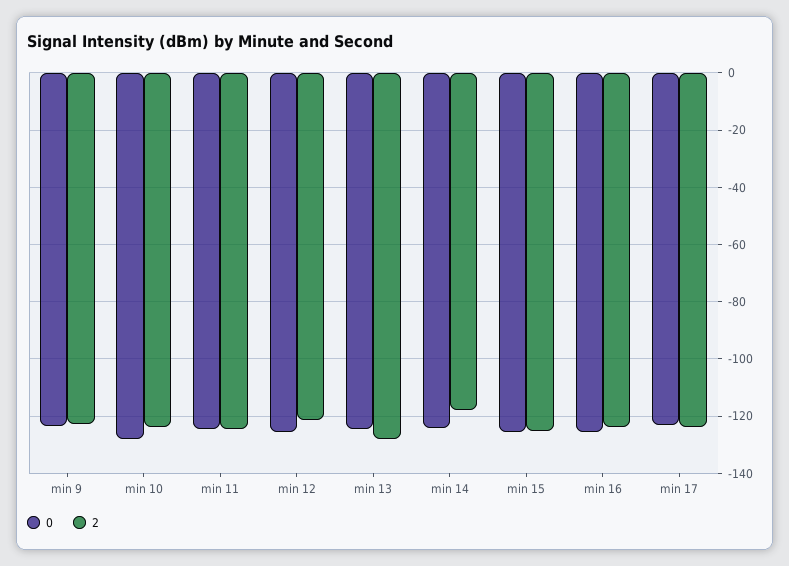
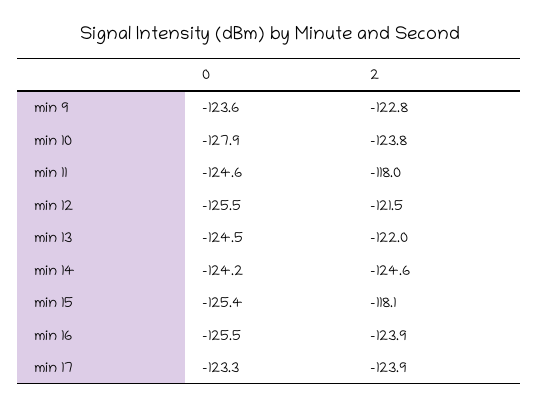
2, min 11: -125 -> -118
2, min 13: -127.5 -> -122
2, min 14: -117.5 -> -124.6
2, min 15: -125 -> -118.1

